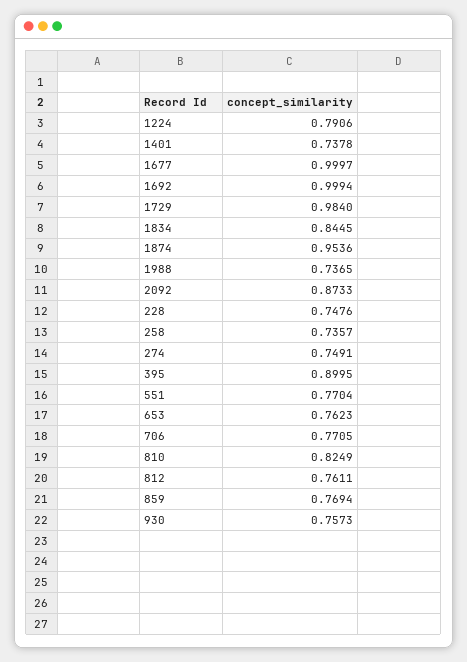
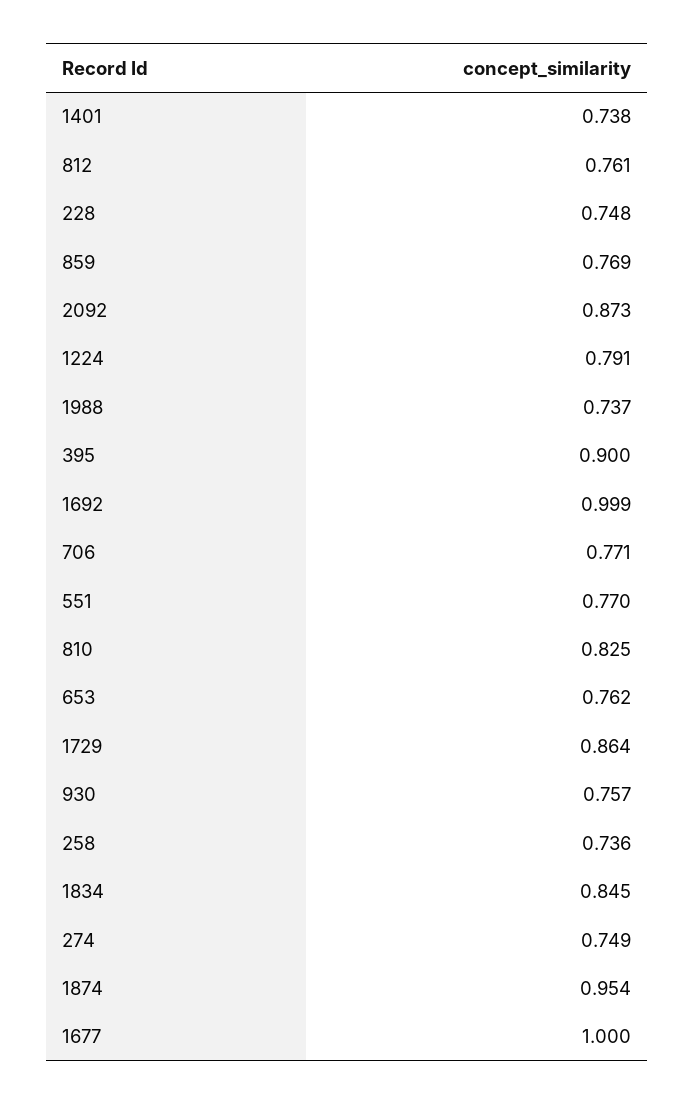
1729: 0.984 -> 0.864

